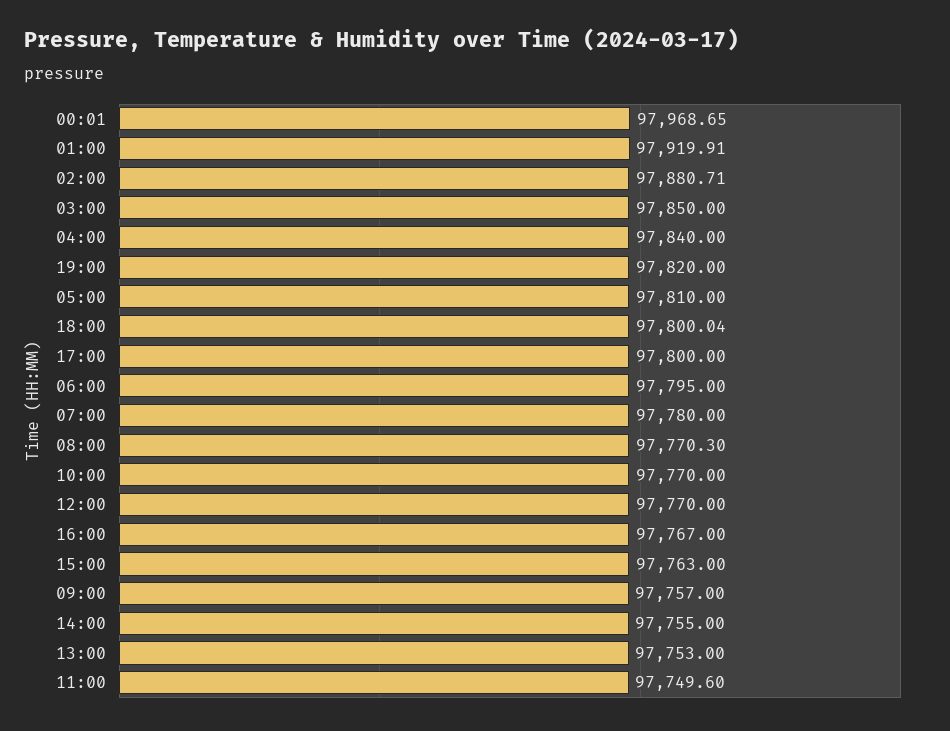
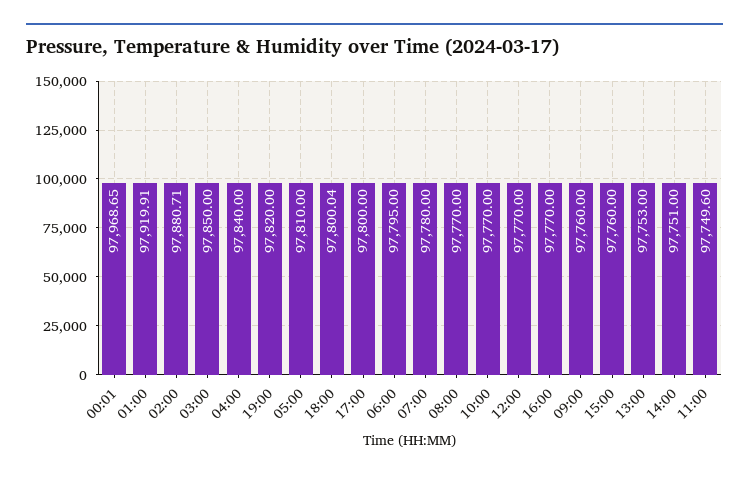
08:00: 97770.3 -> 97770
16:00: 97767 -> 97770
15:00: 97763 -> 97760
09:00: 97757 -> 97760
14:00: 97755 -> 97751

